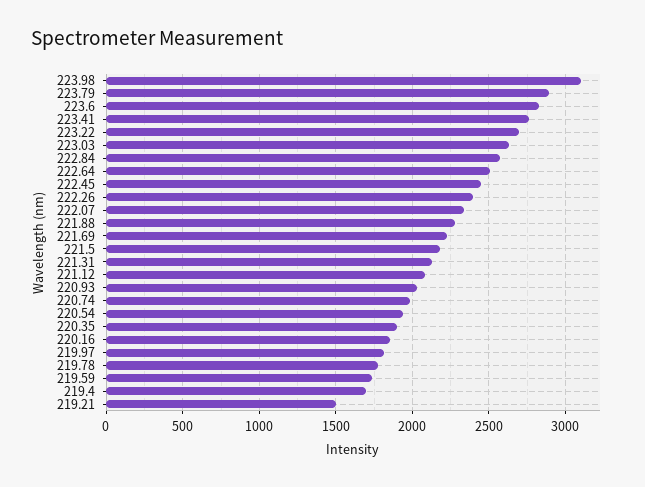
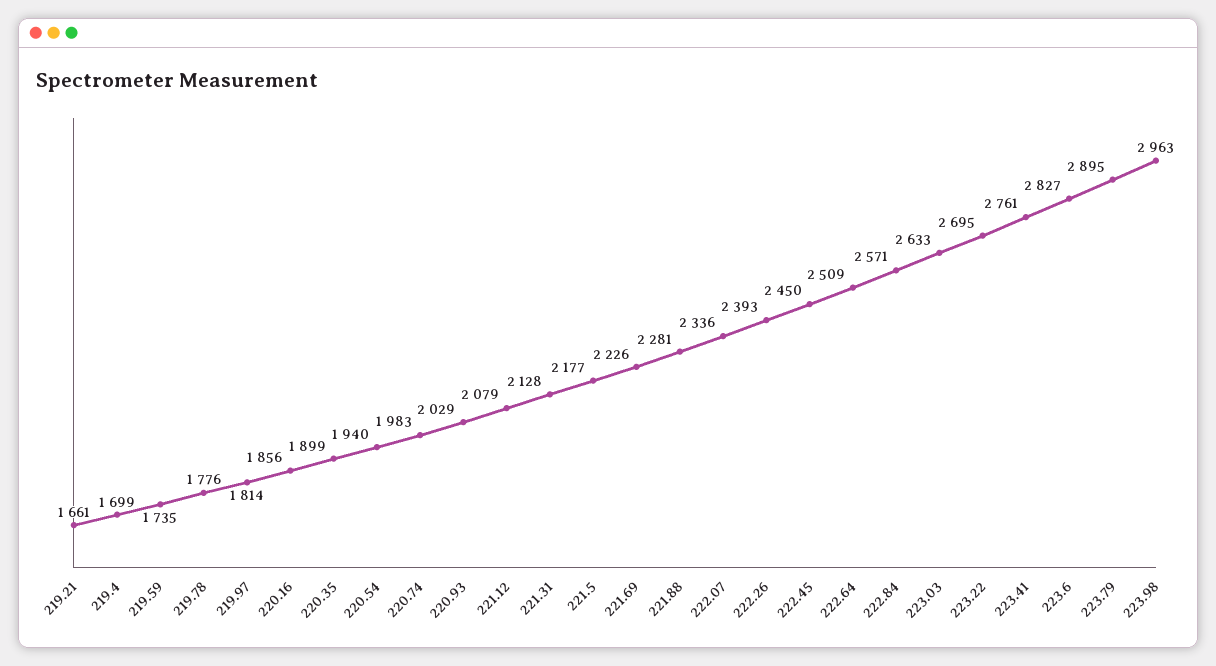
223.98: 3100 -> 2963
219.21: 1500 -> 1661

